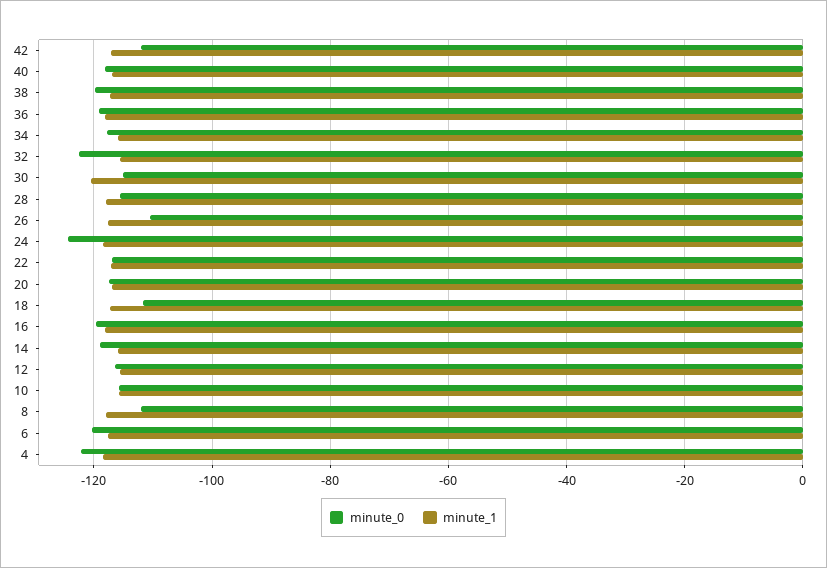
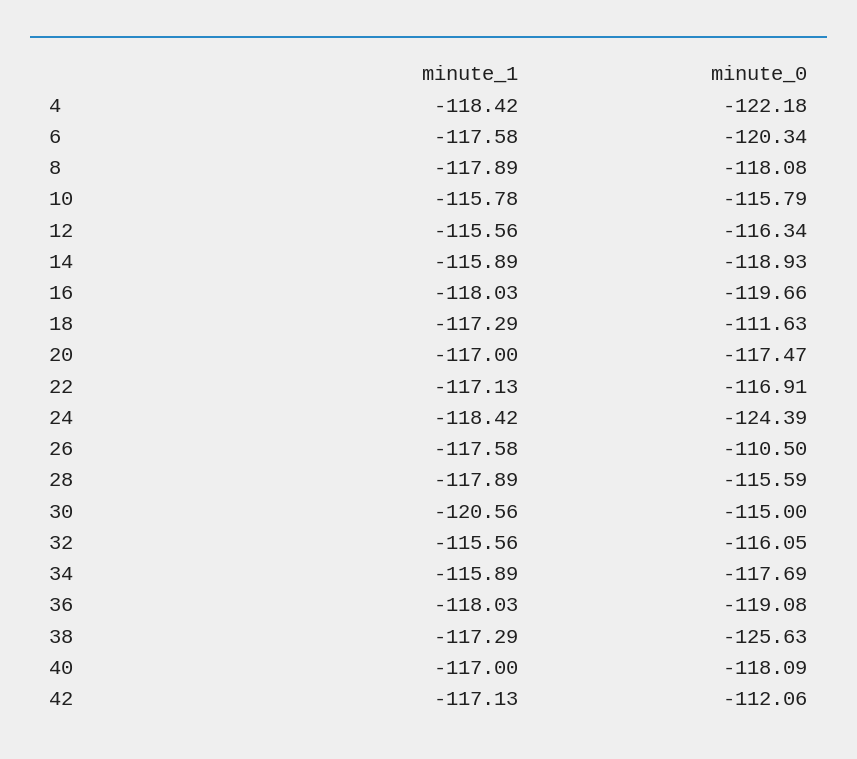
minute_0, 38: -120 -> -125.63
minute_0, 32: -122 -> -116.05
minute_0, 8: -112 -> -118.08

